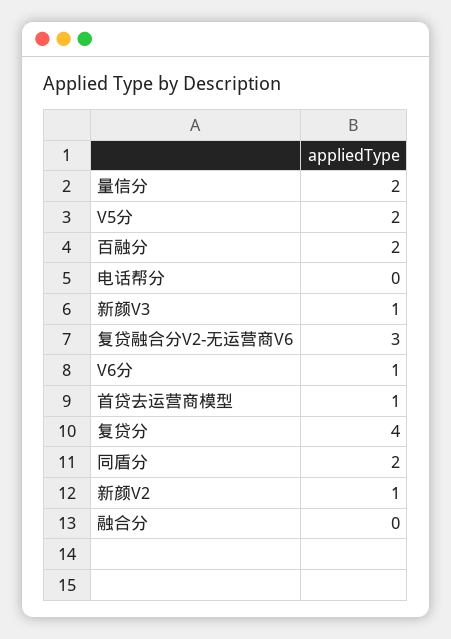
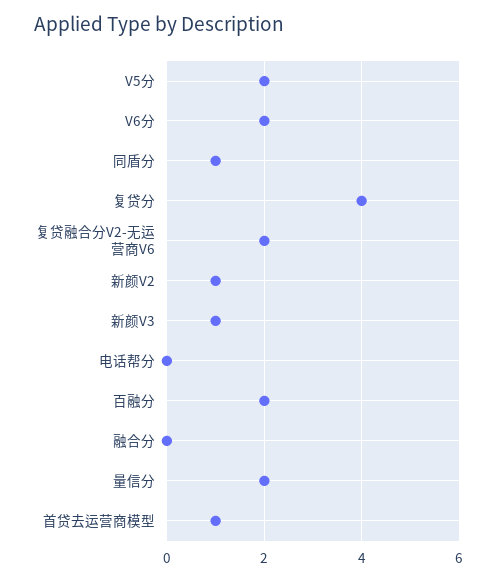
复贷融合分V2-无运营商V6: 3 -> 2
V6分: 1 -> 2
同盾分: 2 -> 1

